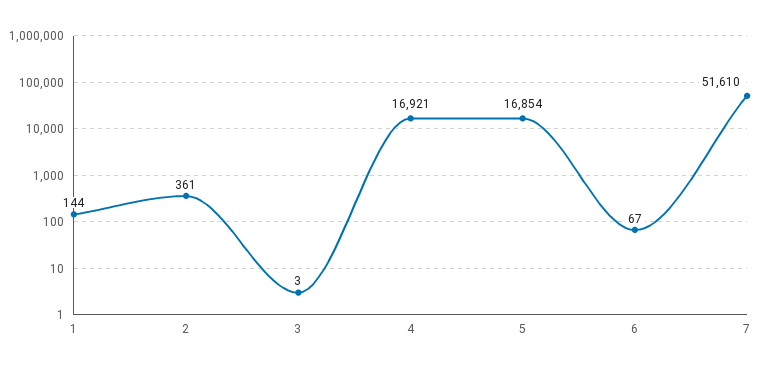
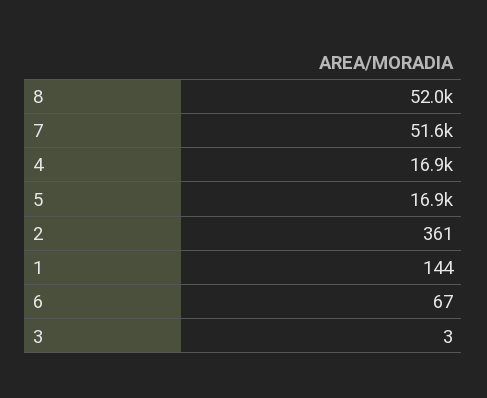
8: none -> 52000

